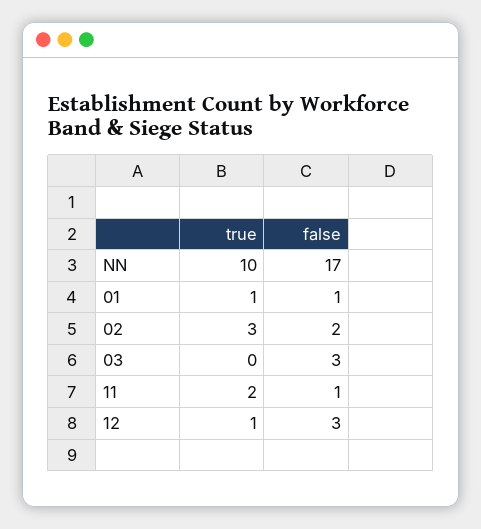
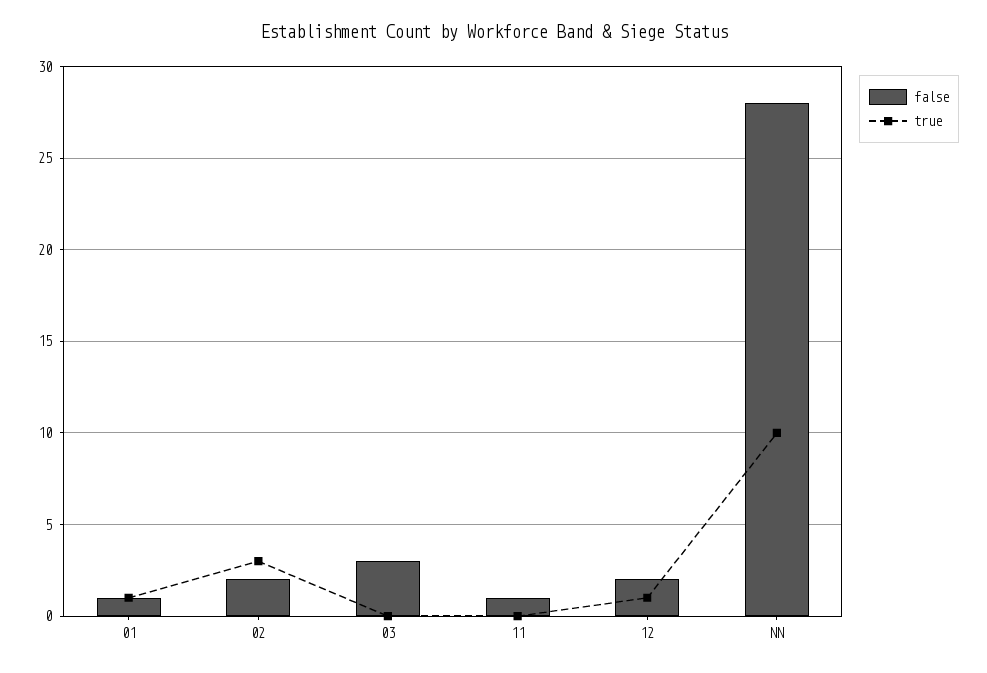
false, NN: 17 -> 28
true, 11: 2 -> 0
false, 12: 3 -> 2

